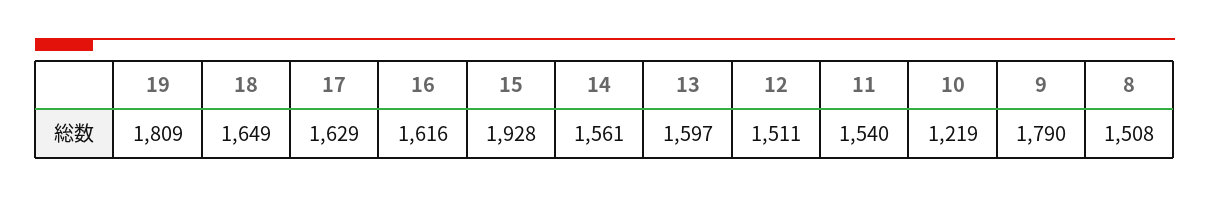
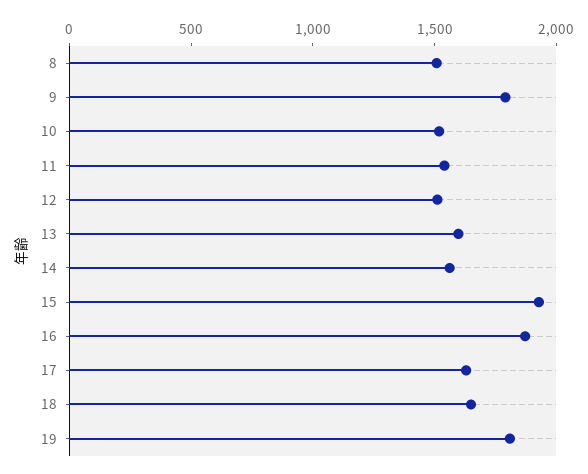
16: 1616 -> 1900
10: 1219 -> 1500

